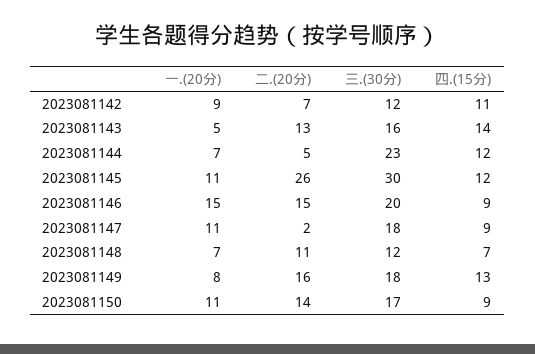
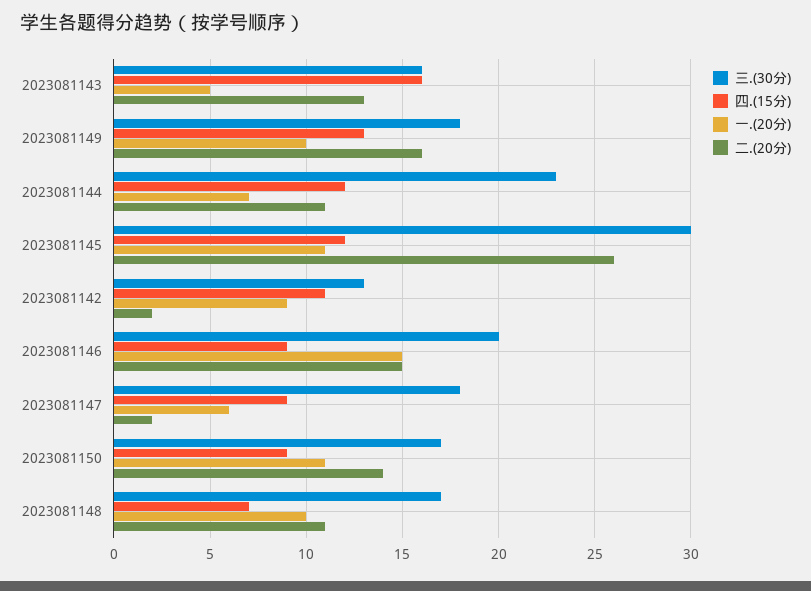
二.(20分), 2023081142: 7 -> 2
三.(30分), 2023081142: 12 -> 13
四.(15分), 2023081143: 14 -> 16
二.(20分), 2023081144: 5 -> 11
一.(20分), 2023081147: 11 -> 6
一.(20分), 2023081148: 7 -> 10
三.(30分), 2023081148: 12 -> 17
一.(20分), 2023081149: 8 -> 10

